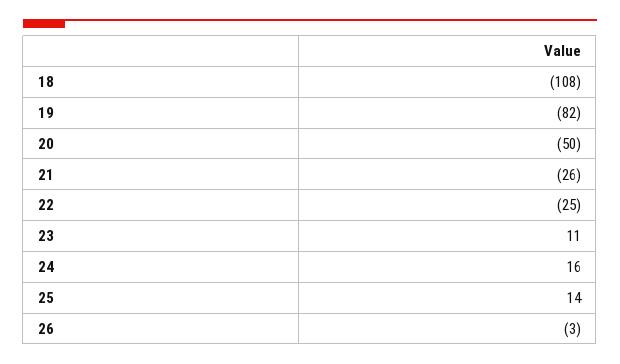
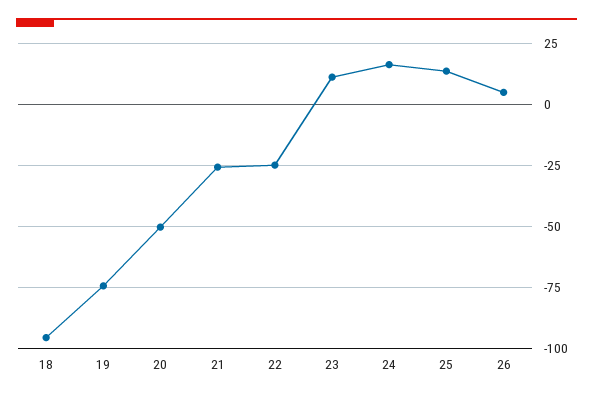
18: -108 -> -95
19: -82 -> -75
26: -3 -> 5

